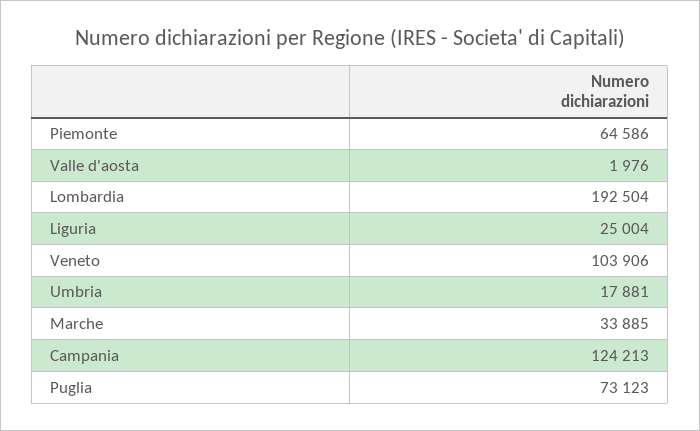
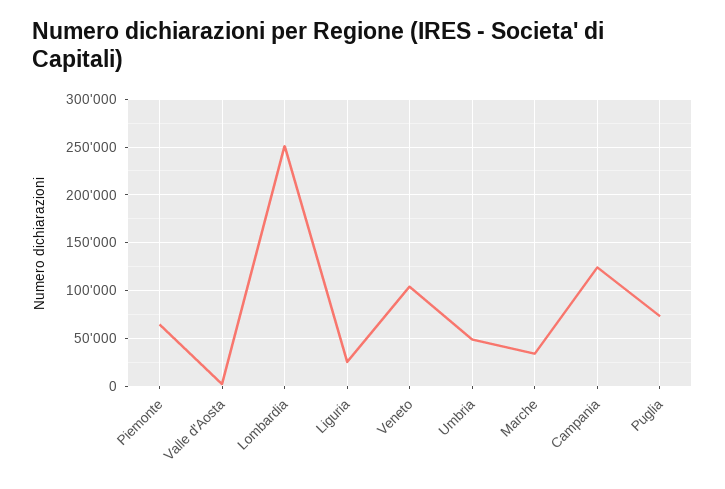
Lombardia: 192504 -> 250000
Umbria: 17881 -> 50000

